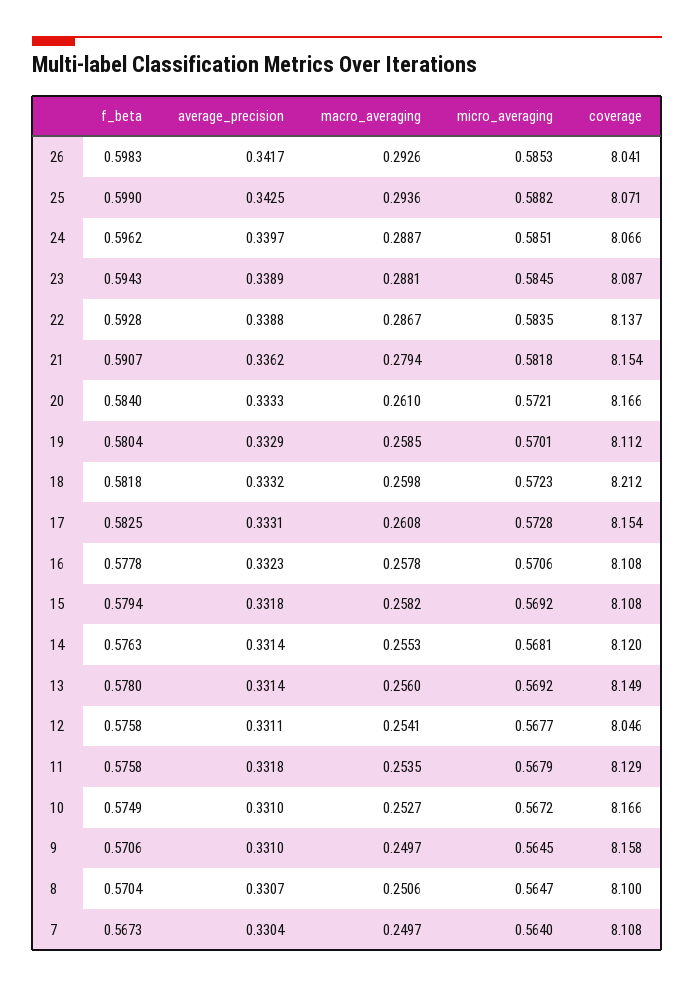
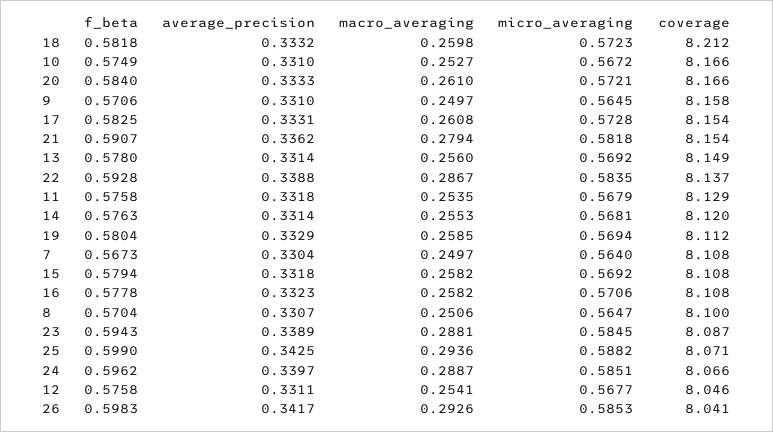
micro_averaging, 19: 0.5701 -> 0.5694
macro_averaging, 16: 0.2578 -> 0.2582

